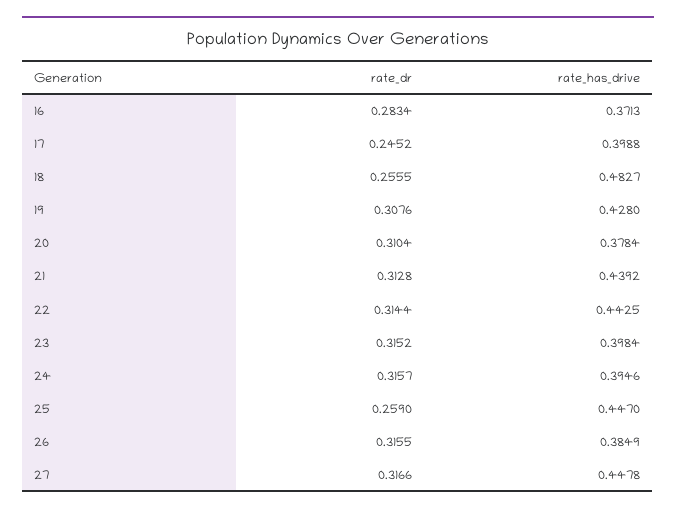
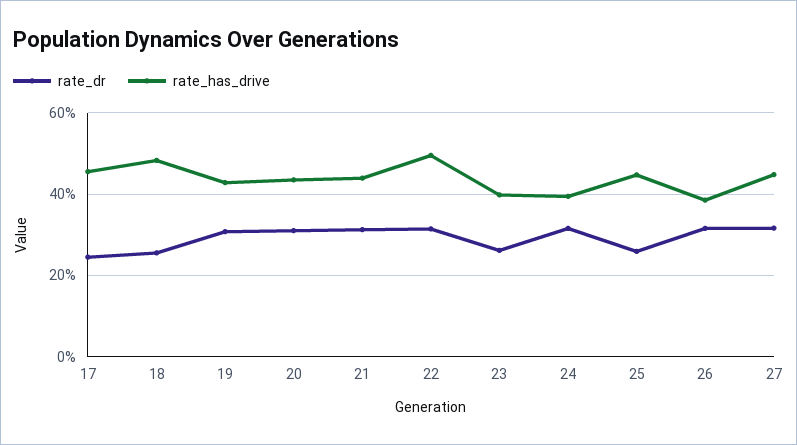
rate_dr, 16: 0.2834 -> none
rate_has_drive, 16: 0.3713 -> none
rate_has_drive, 17: 0.3988 -> 0.46
rate_has_drive, 20: 0.3784 -> 0.44
rate_has_drive, 22: 0.4425 -> 0.5
rate_dr, 23: 0.3152 -> 0.26

